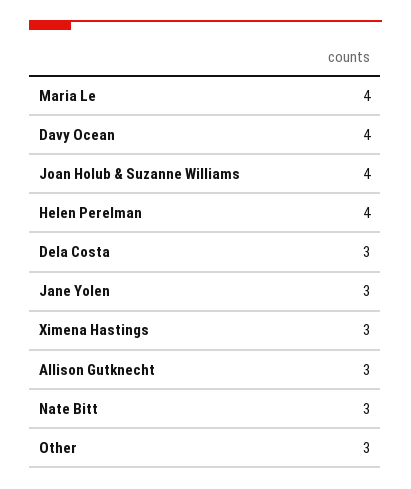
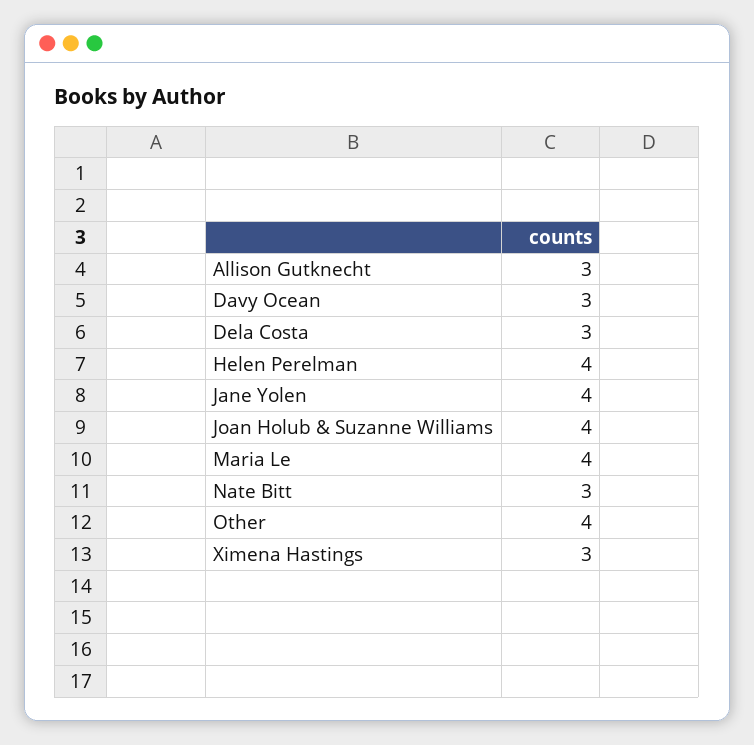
Davy Ocean: 4 -> 3
Jane Yolen: 3 -> 4
Other: 3 -> 4

